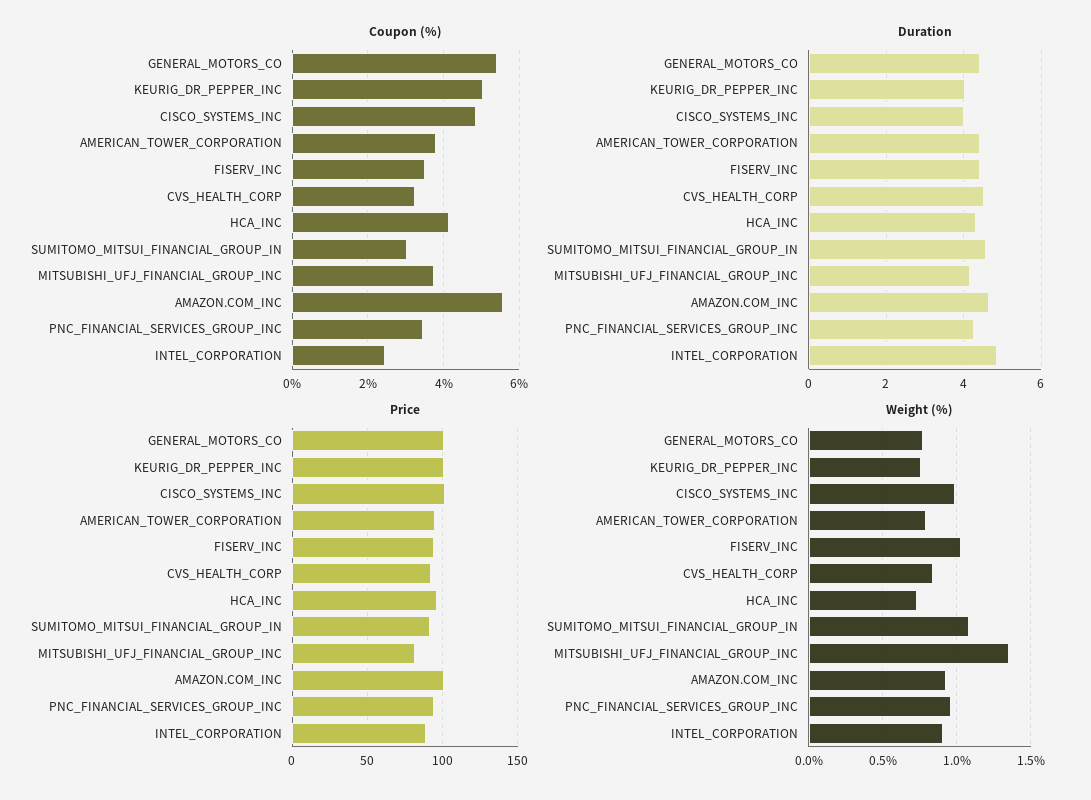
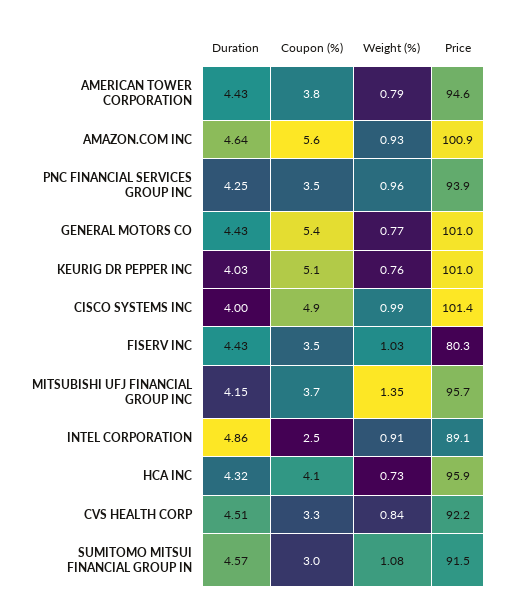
Price, FISERV_INC: 95 -> 80.3
Price, MITSUBISHI_UFJ_FINANCIAL_GROUP_INC: 80 -> 95.7

